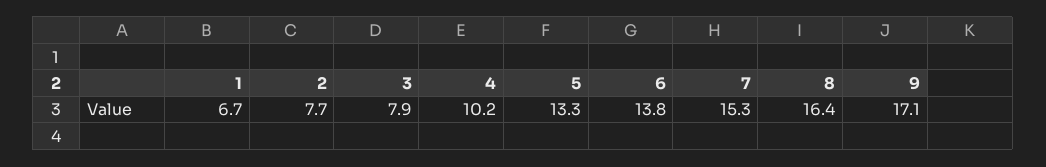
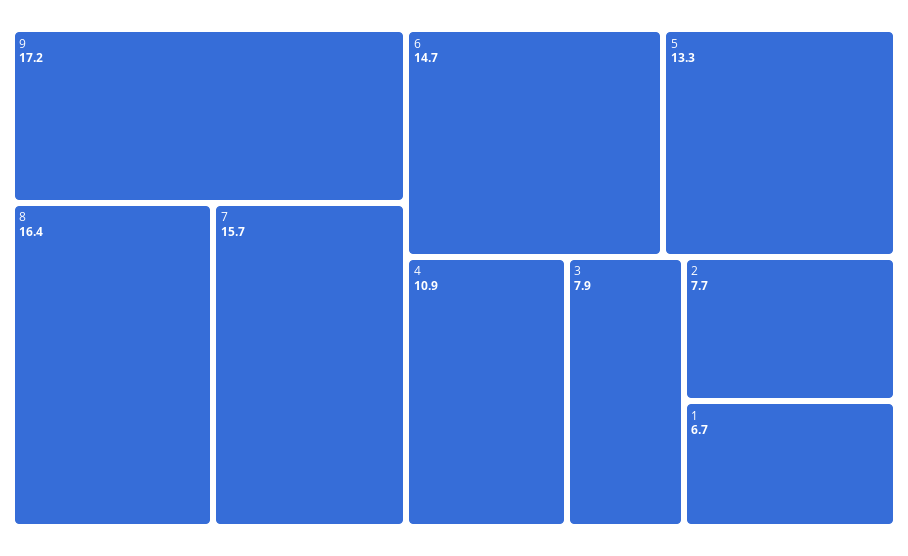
4: 10.2 -> 10.9
6: 13.8 -> 14.7
7: 15.3 -> 15.7
9: 17.1 -> 17.2

